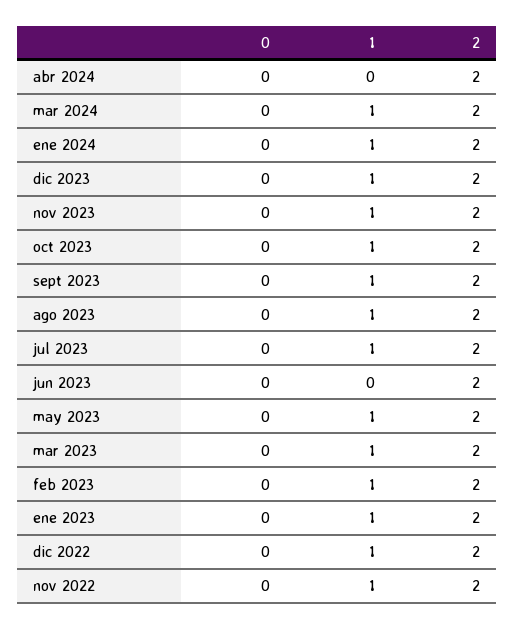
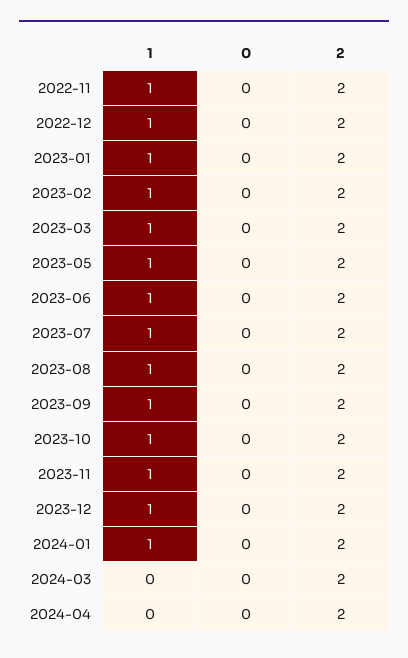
1, mar 2024: 1 -> 0
1, jun 2023: 0 -> 1

